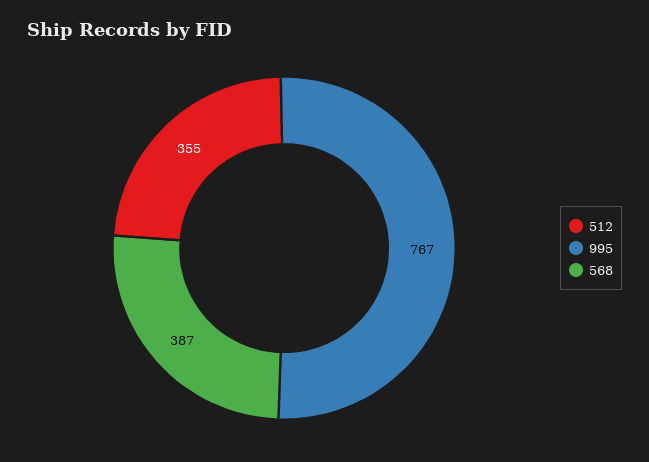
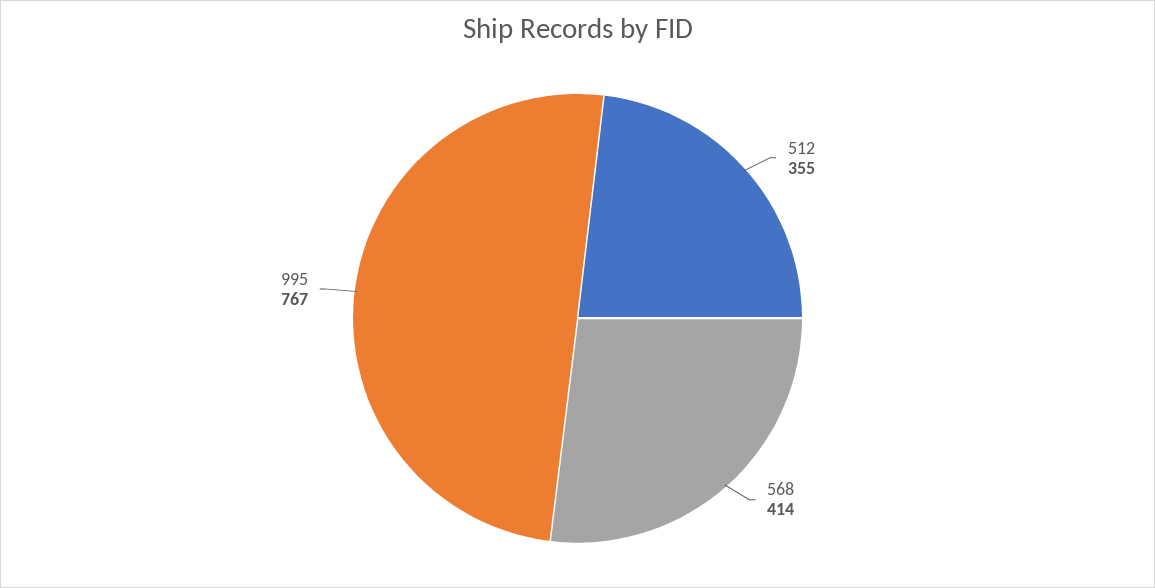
568: 387 -> 414

